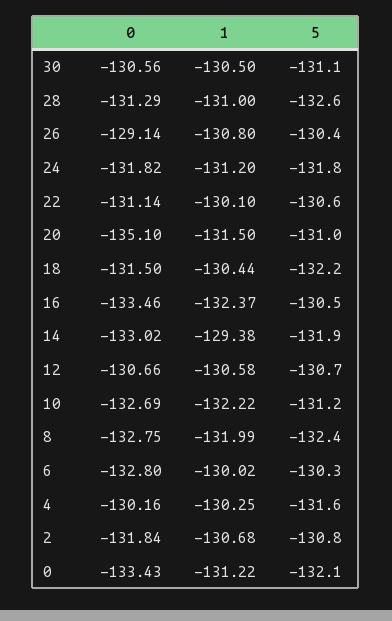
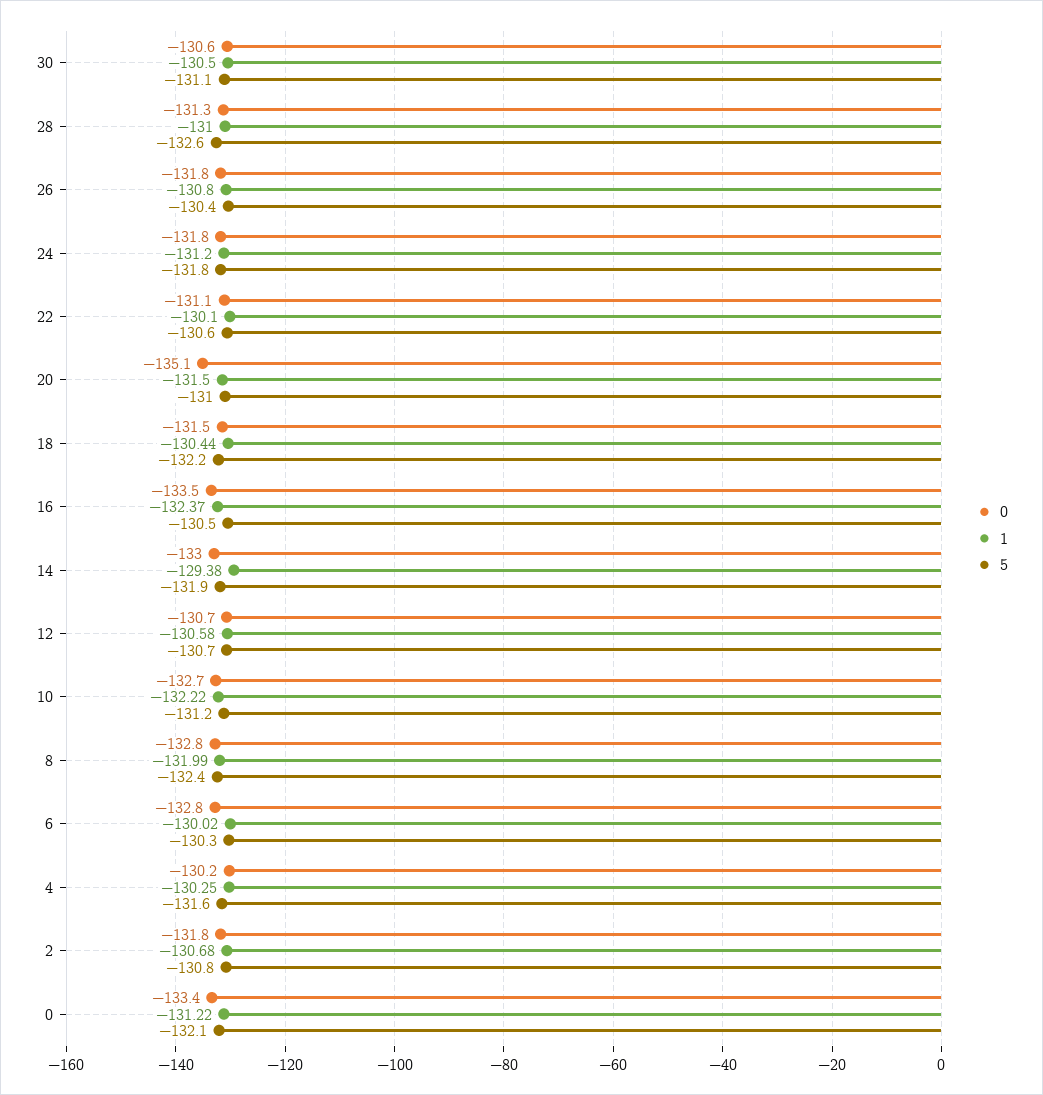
0, 26: -129.14 -> -131.8

